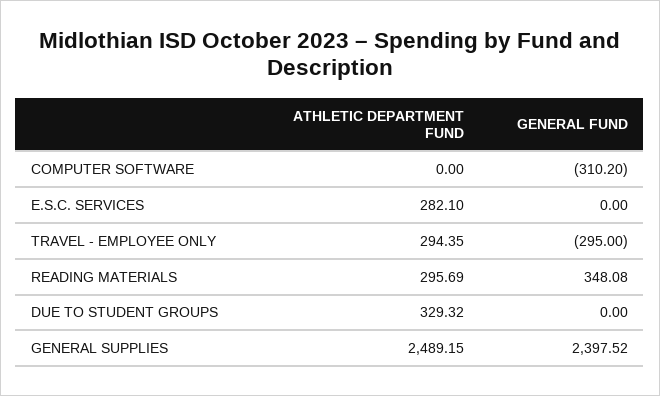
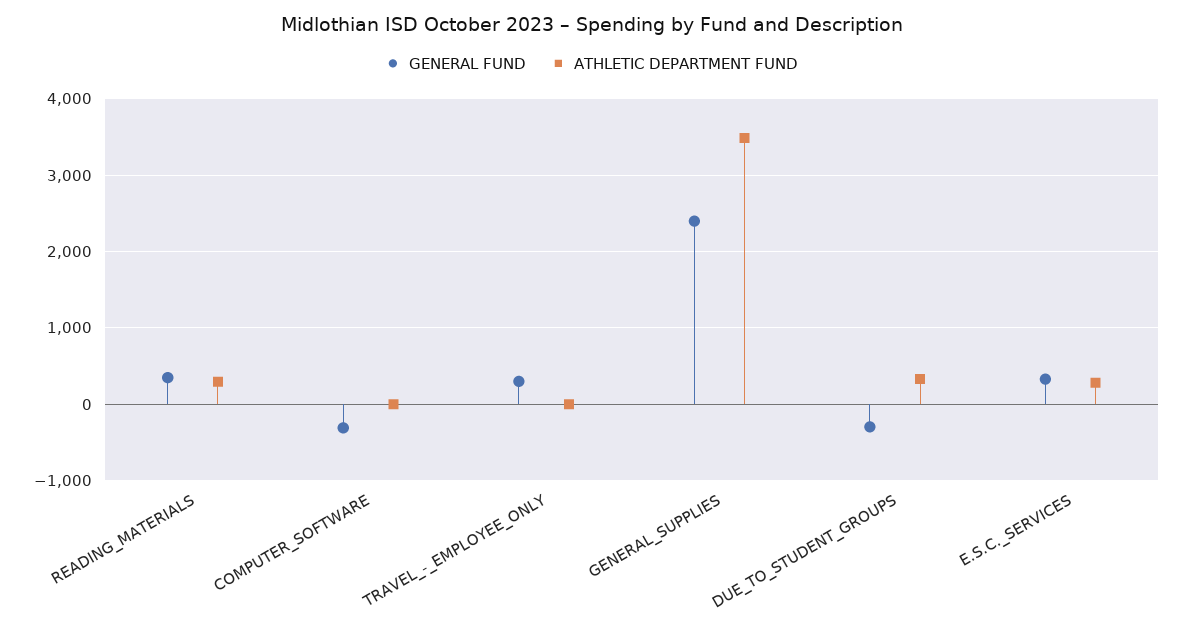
GENERAL FUND, E.S.C. SERVICES: 0 -> 300
ATHLETIC DEPARTMENT FUND, TRAVEL - EMPLOYEE ONLY: 294.35 -> 0
GENERAL FUND, TRAVEL - EMPLOYEE ONLY: -295 -> 300
GENERAL FUND, DUE TO STUDENT GROUPS: 0 -> -300
ATHLETIC DEPARTMENT FUND, GENERAL SUPPLIES: 2489.15 -> 3500

